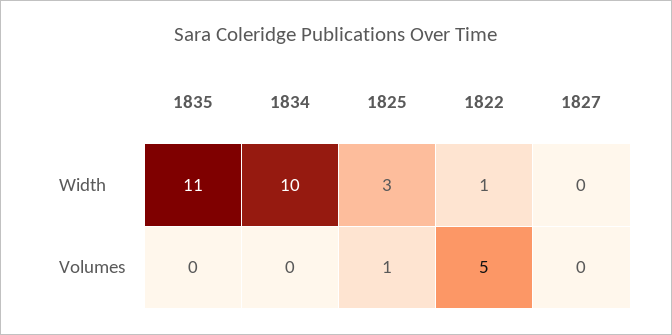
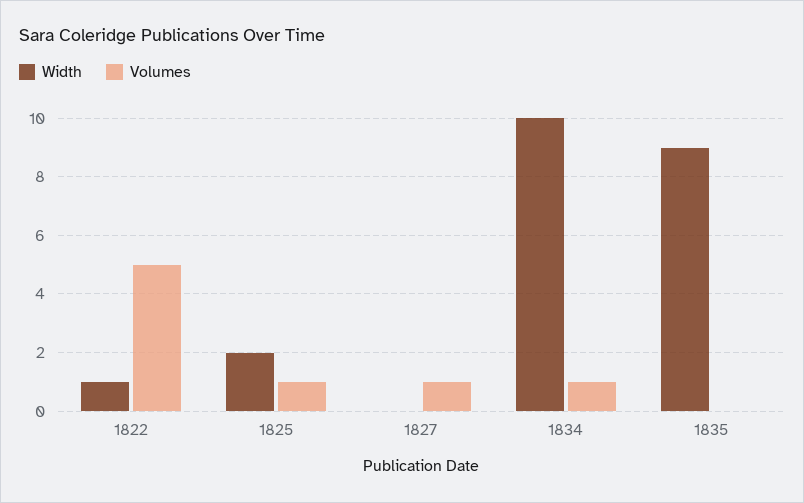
Width, 1835: 11 -> 9
Width, 1825: 3 -> 2
Volumes, 1834: 0 -> 1
Volumes, 1827: 0 -> 1

